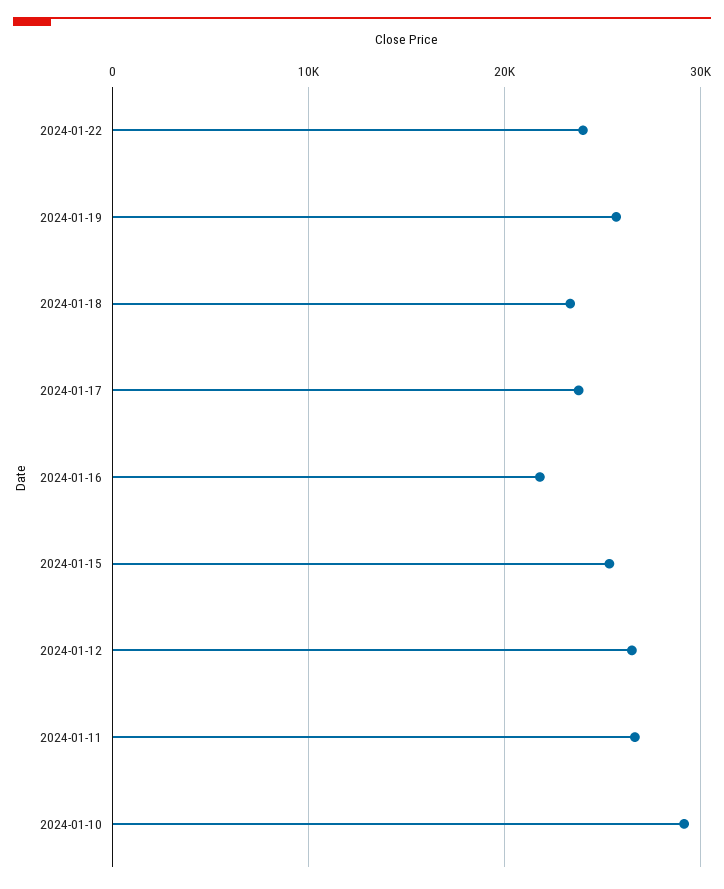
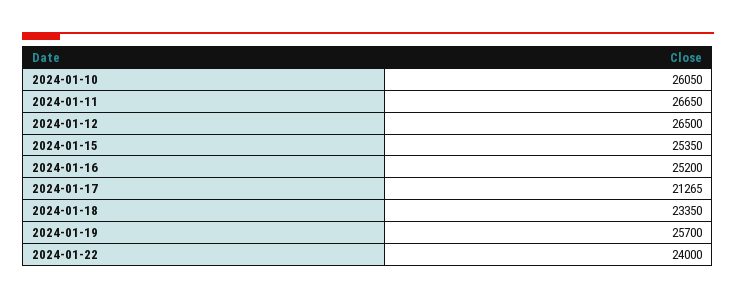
2024-01-17: 24000 -> 21265
2024-01-16: 22000 -> 25200
2024-01-10: 29000 -> 26050

